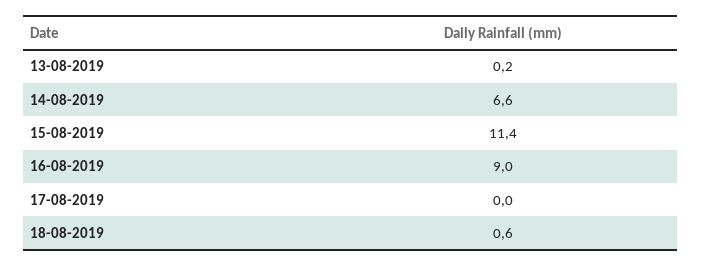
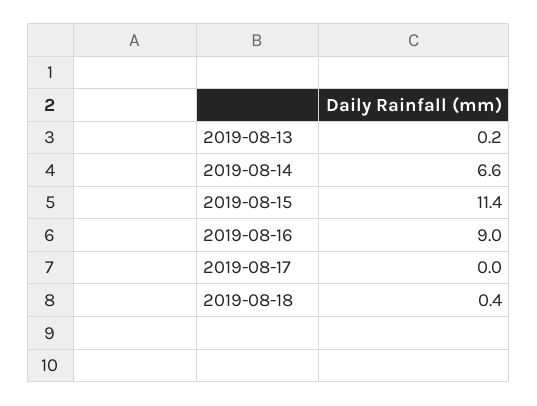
18-08-2019: 0.6 -> 0.4

